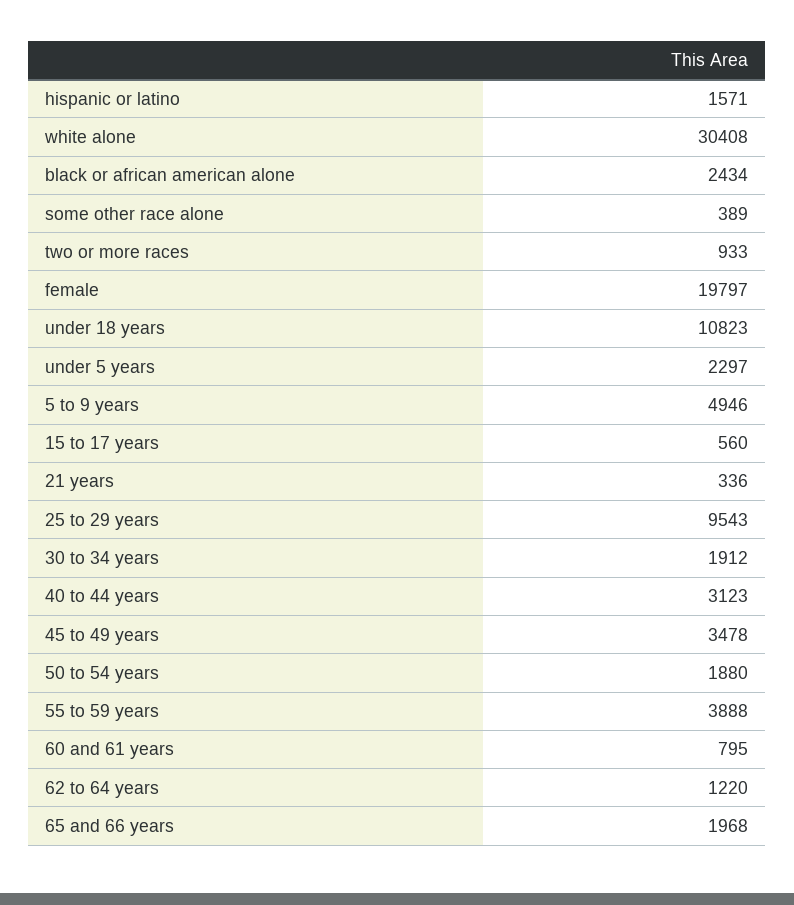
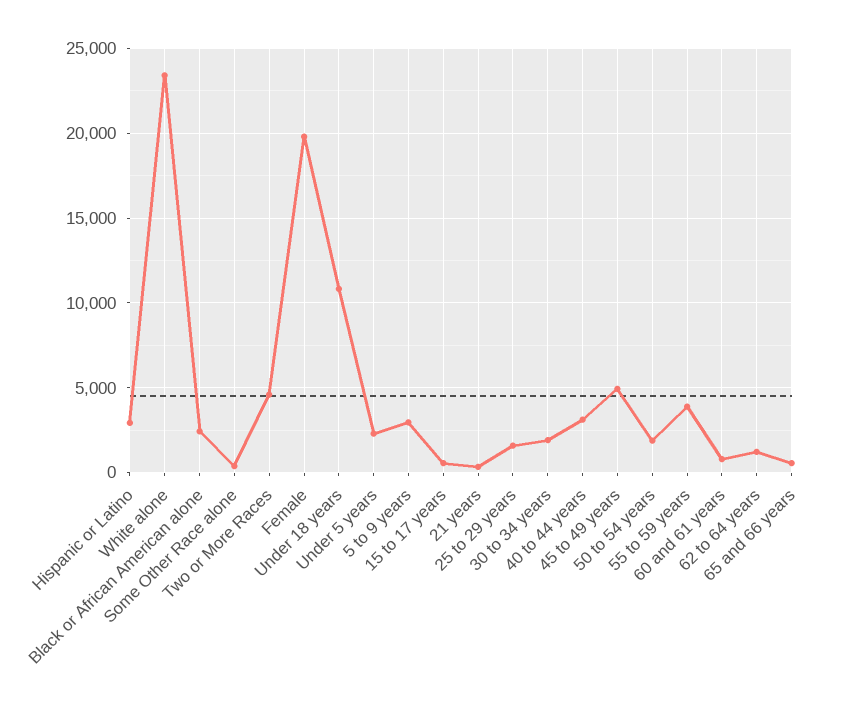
hispanic or latino: 1571 -> 3000
white alone: 30408 -> 23500
two or more races: 933 -> 4500
5 to 9 years: 4946 -> 3000
25 to 29 years: 9543 -> 1500
45 to 49 years: 3478 -> 5000
65 and 66 years: 1968 -> 500

